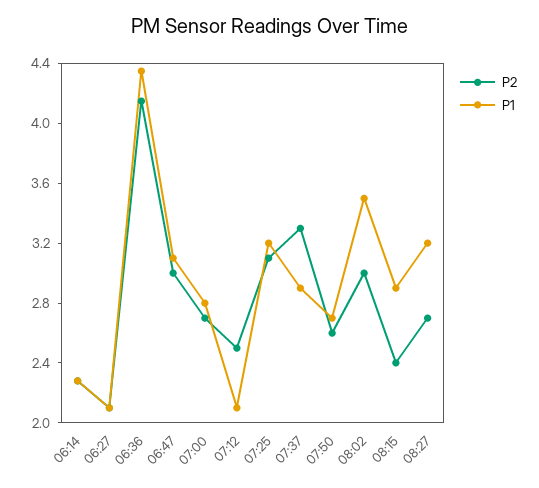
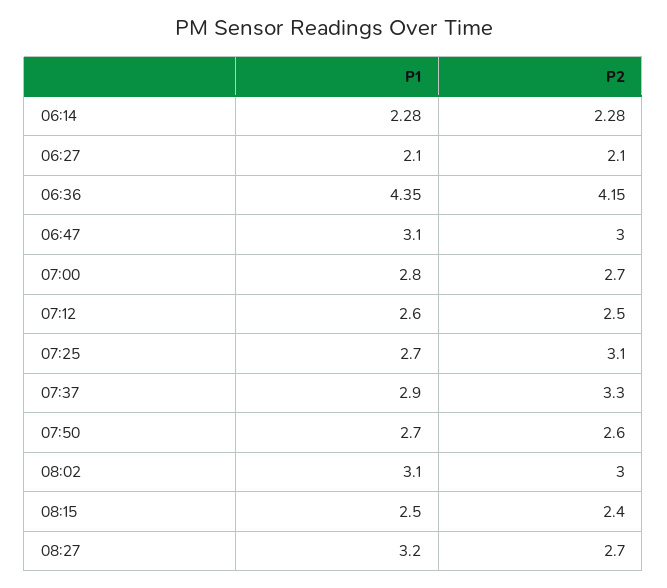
P1, 07:12: 2.1 -> 2.6
P1, 07:25: 3.2 -> 2.7
P1, 08:02: 3.5 -> 3.1
P1, 08:15: 2.9 -> 2.5

